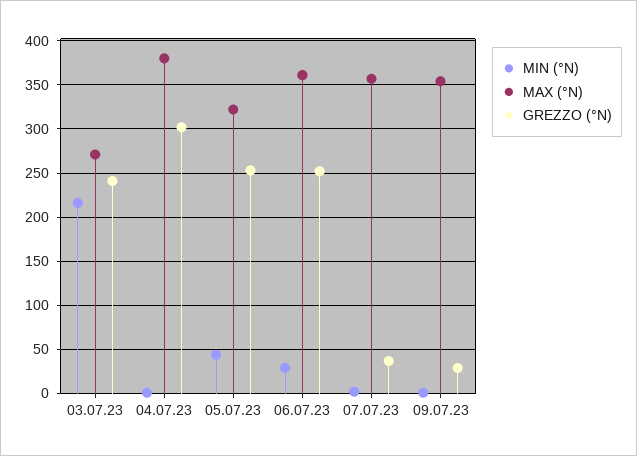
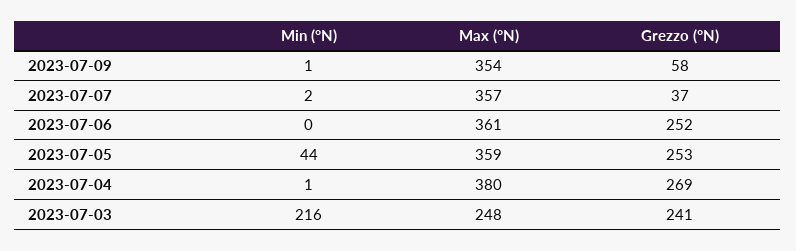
MAX (°N), 03.07.23: 270 -> 248
GREZZO (°N), 04.07.23: 300 -> 269
MAX (°N), 05.07.23: 320 -> 359
MIN (°N), 06.07.23: 30 -> 0
GREZZO (°N), 09.07.23: 30 -> 58

